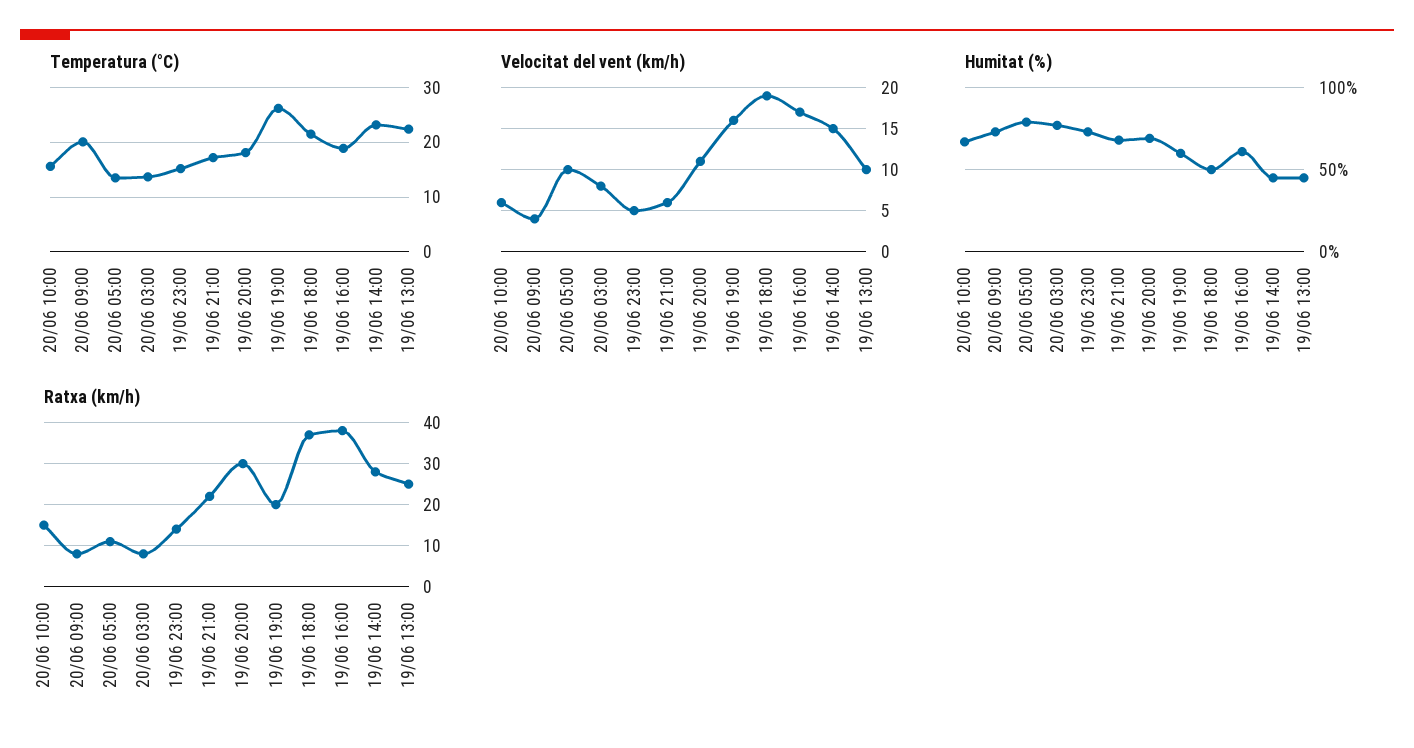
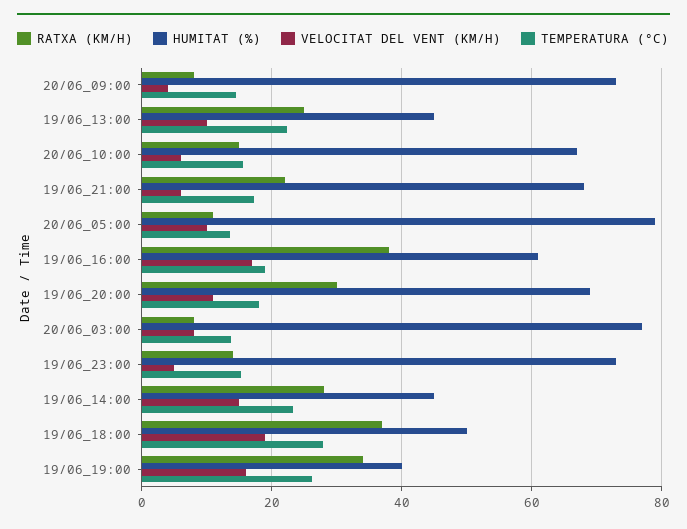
Temperatura (°C), 20/06 09:00: 20 -> 14
Temperatura (°C), 19/06 18:00: 22 -> 28
Humitat (%), 19/06 19:00: 60 -> 40
Ratxa (km/h), 19/06 19:00: 20 -> 34

